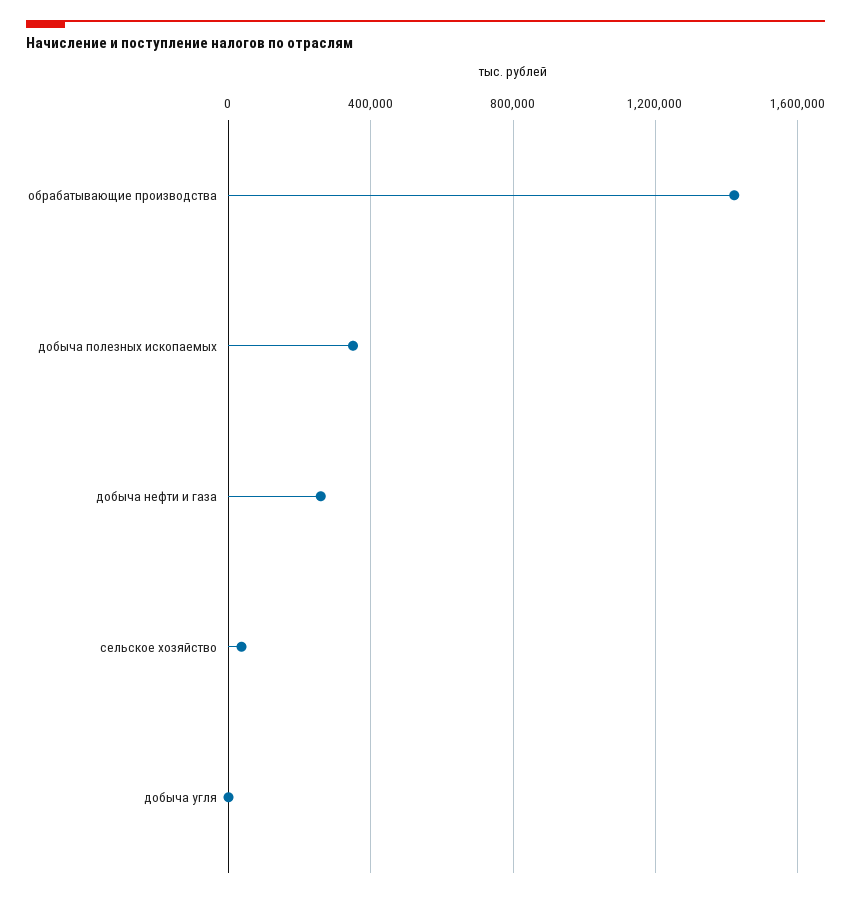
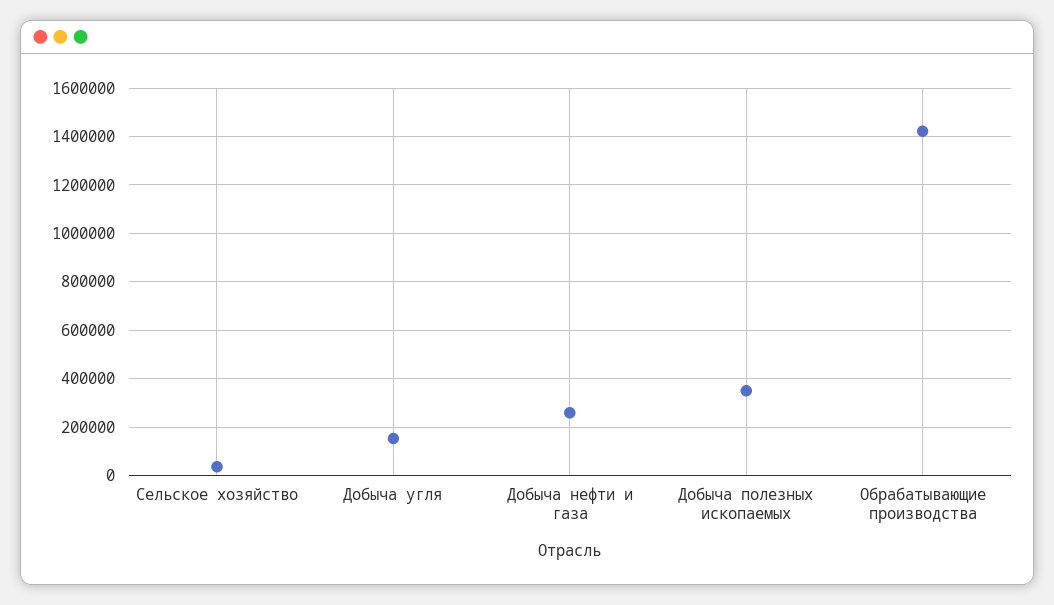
добыча угля: 0 -> 150000

